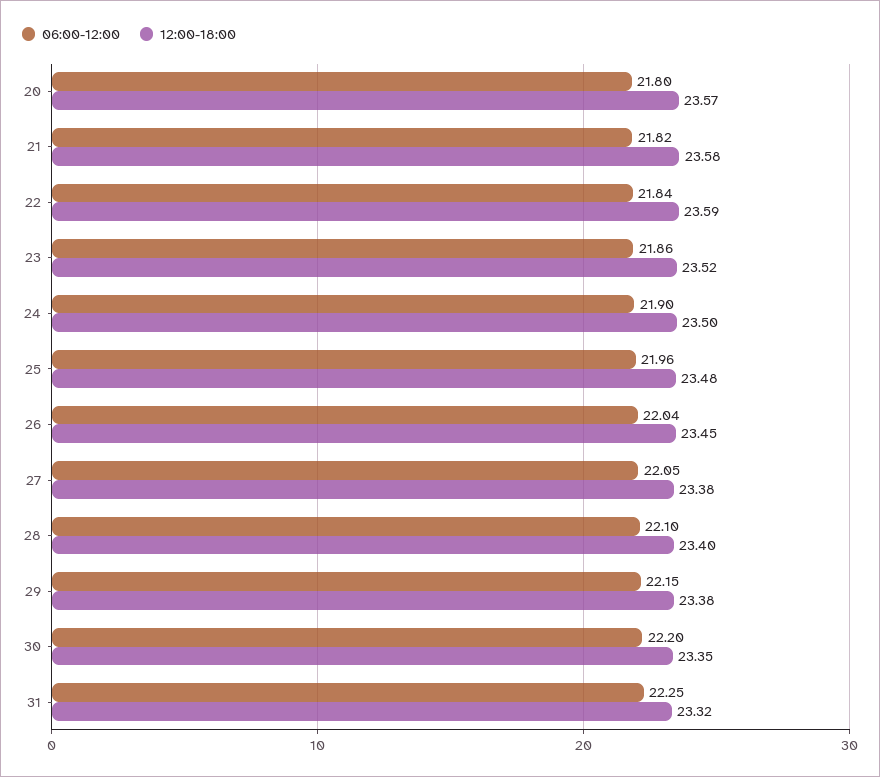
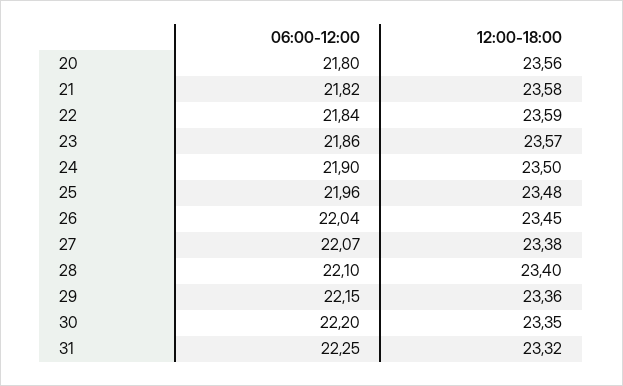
12:00-18:00, 20: 23.57 -> 23.56
12:00-18:00, 23: 23.52 -> 23.57
06:00-12:00, 27: 22.05 -> 22.07
12:00-18:00, 29: 23.38 -> 23.36

